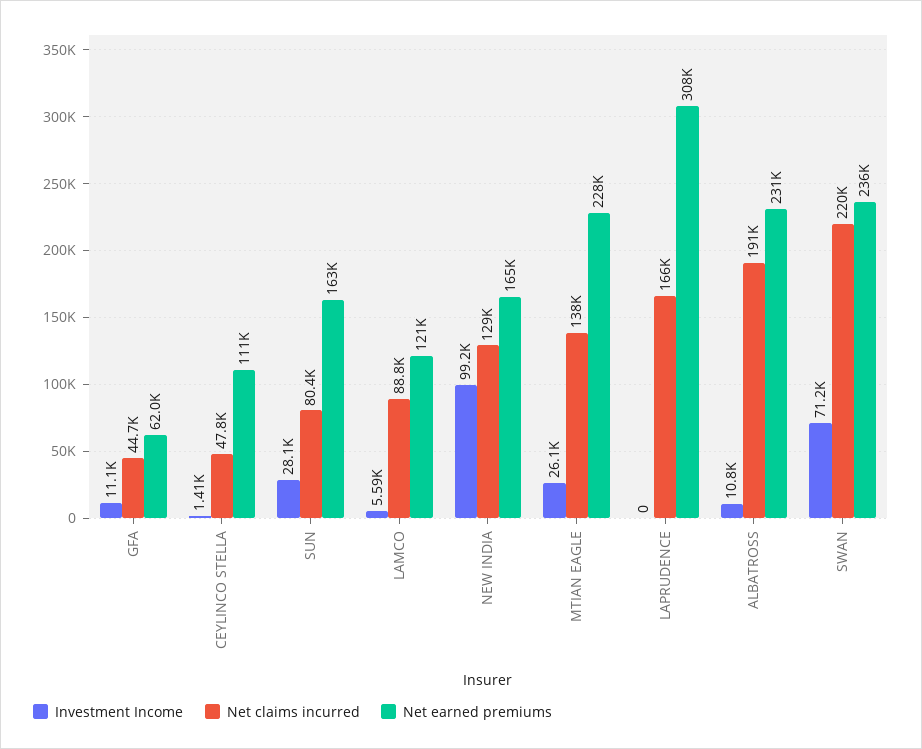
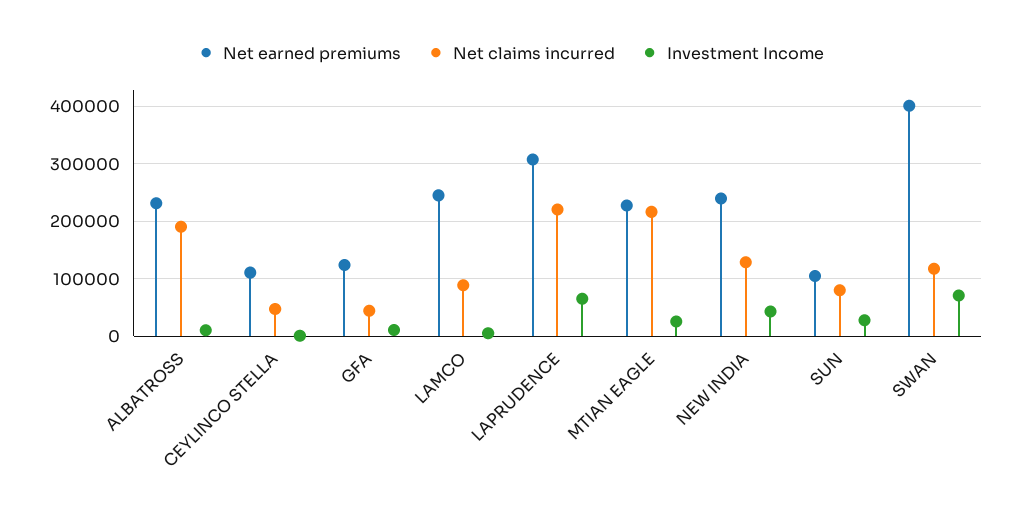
Net earned premiums, GFA: 62000 -> 120000
Net earned premiums, SUN: 163000 -> 100000
Net earned premiums, LAMCO: 121000 -> 240000
Investment Income, NEW INDIA: 99200 -> 40000
Net earned premiums, NEW INDIA: 165000 -> 240000
Net claims incurred, MTIAN EAGLE: 138000 -> 220000
Investment Income, LAPRUDENCE: 0 -> 60000
Net claims incurred, LAPRUDENCE: 166000 -> 220000
Net claims incurred, SWAN: 220000 -> 120000
Net earned premiums, SWAN: 236000 -> 400000

